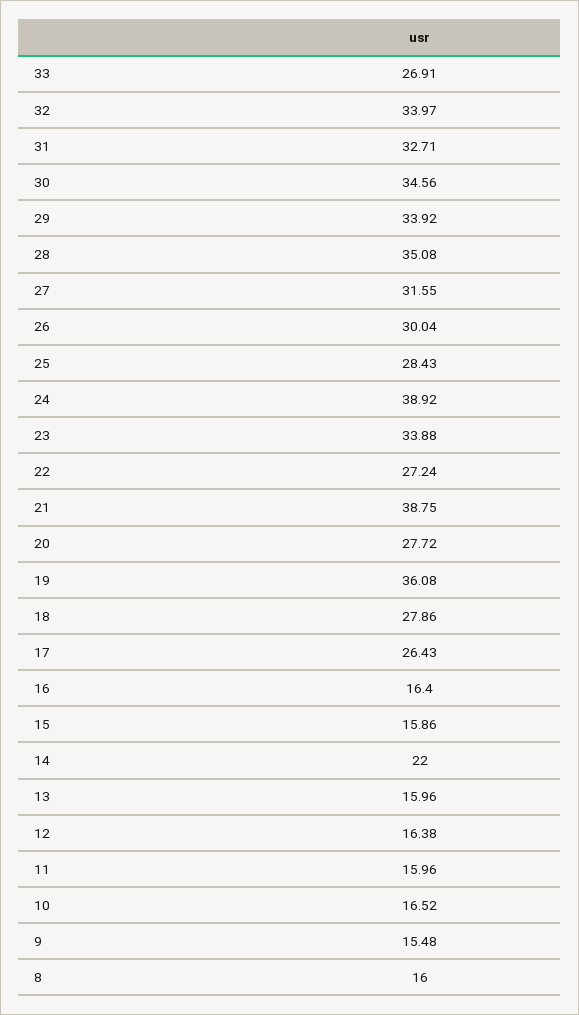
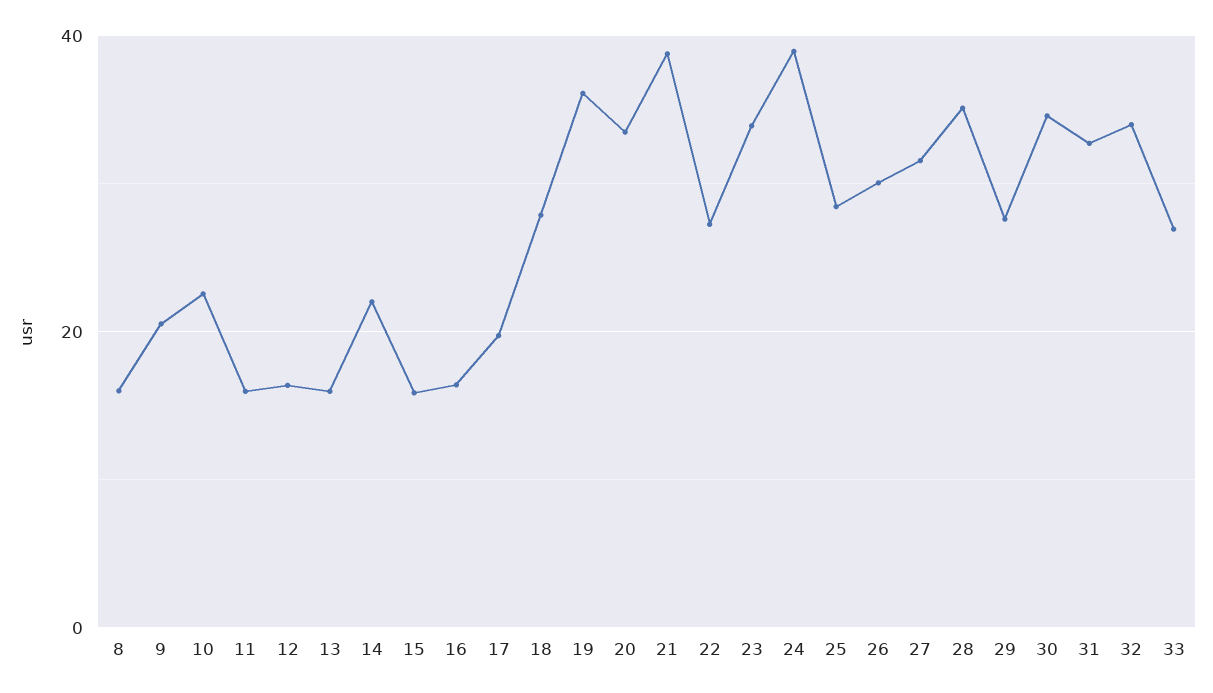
29: 33.92 -> 28
20: 27.72 -> 34
17: 26.43 -> 20
10: 16.52 -> 22
9: 15.48 -> 20

